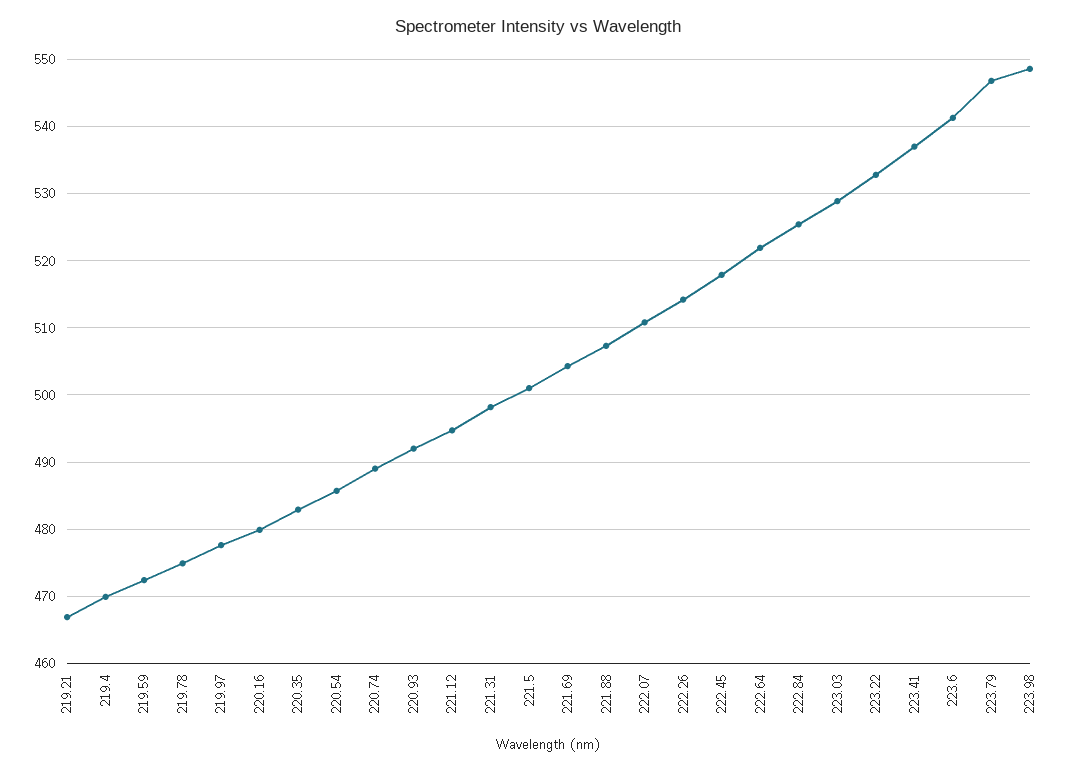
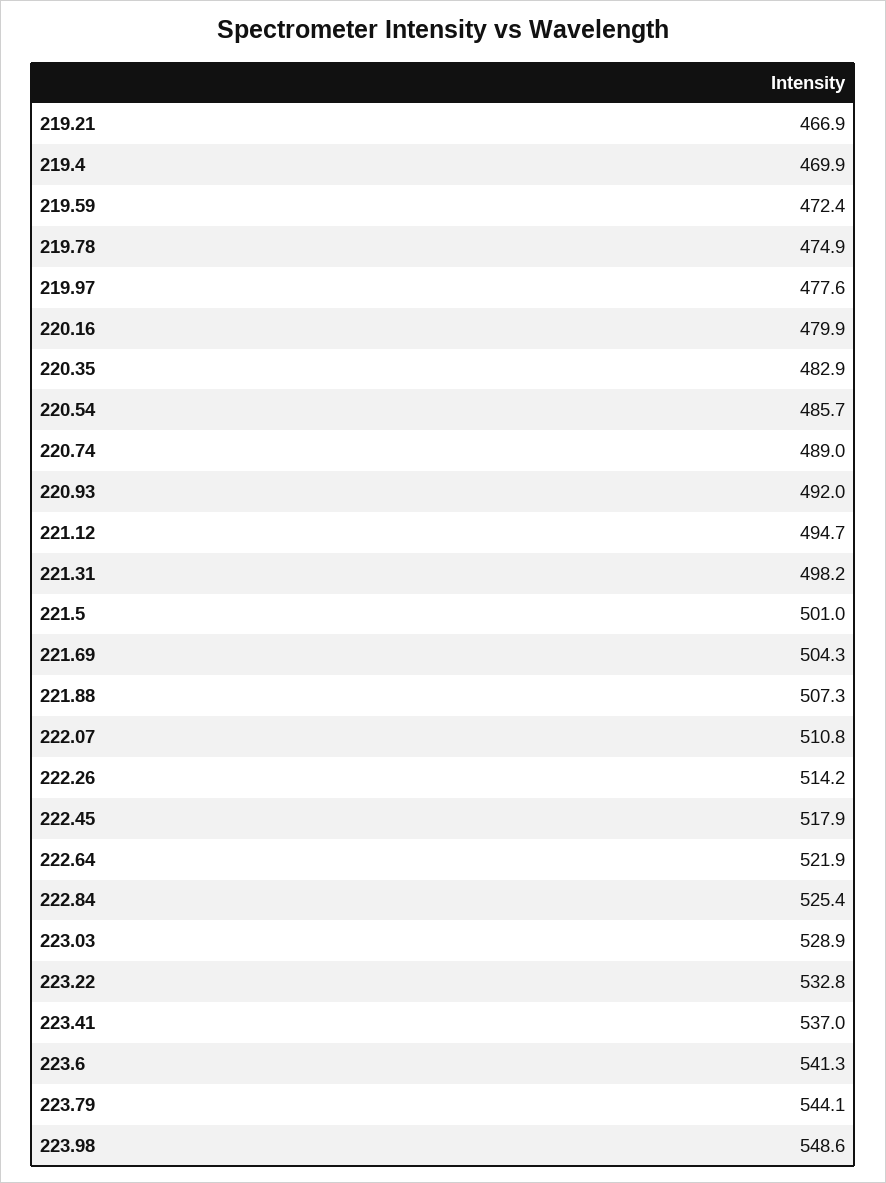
223.79: 547 -> 544.1

